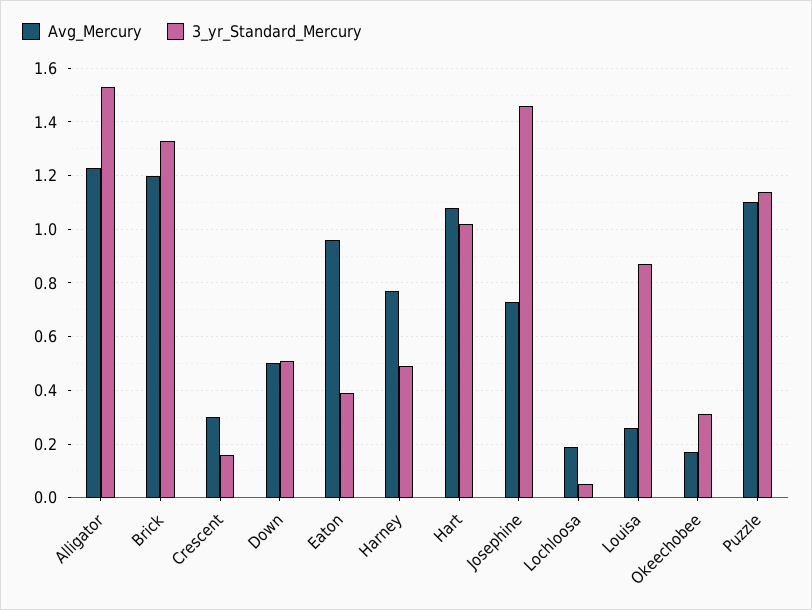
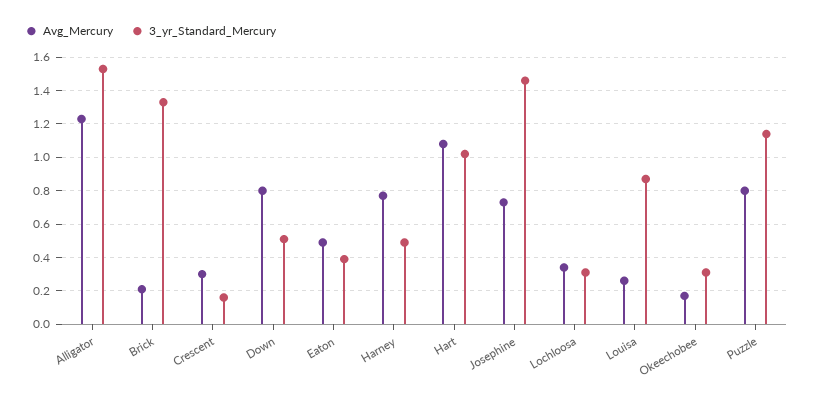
Avg_Mercury, Brick: 1.2 -> 0.2
Avg_Mercury, Down: 0.5 -> 0.8
Avg_Mercury, Eaton: 0.95 -> 0.5
Avg_Mercury, Lochloosa: 0.2 -> 0.35
3_yr_Standard_Mercury, Lochloosa: 0.05 -> 0.3
Avg_Mercury, Puzzle: 1.1 -> 0.8

